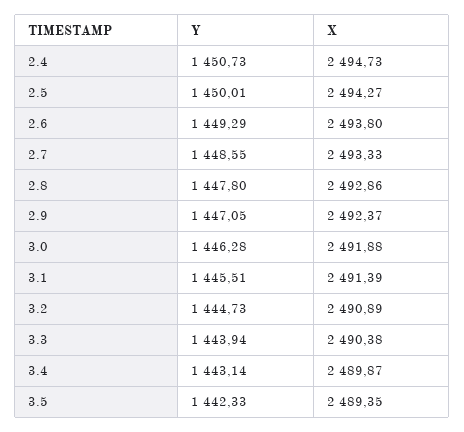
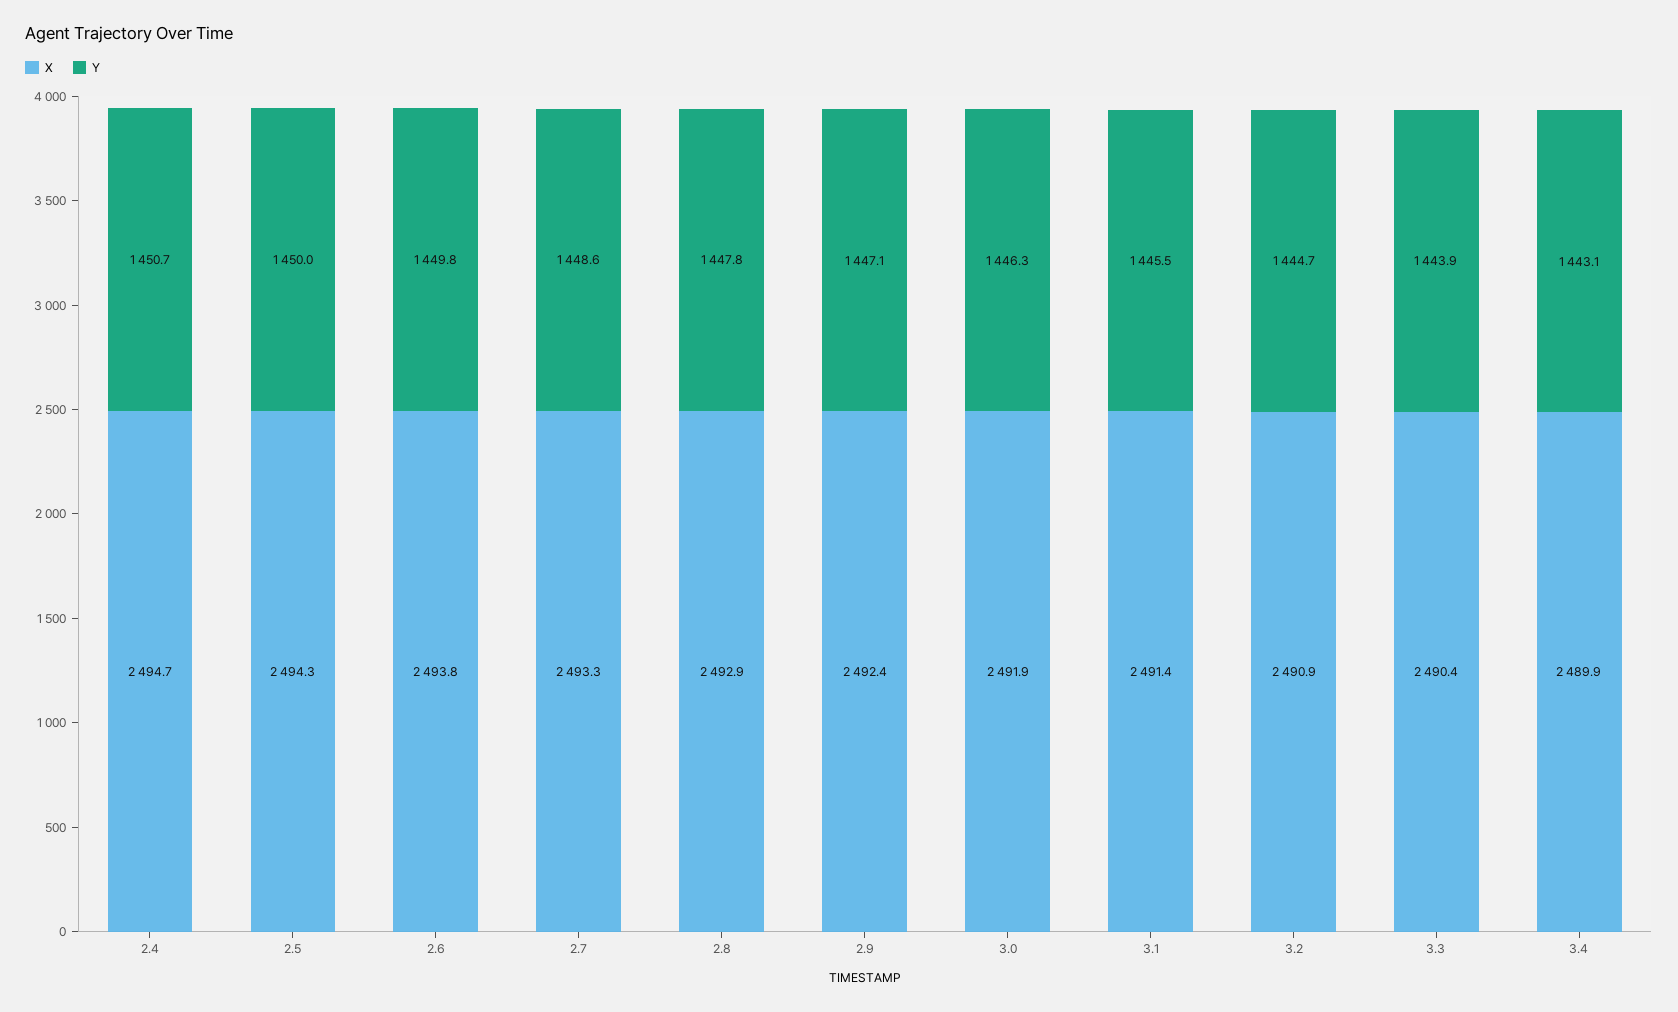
Y, 2.6: 1449.29 -> 1449.8
Y, 3.5: 1442.33 -> none
X, 3.5: 2489.35 -> none

